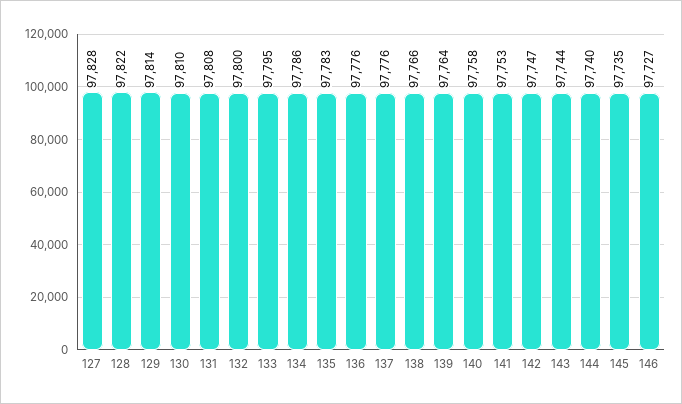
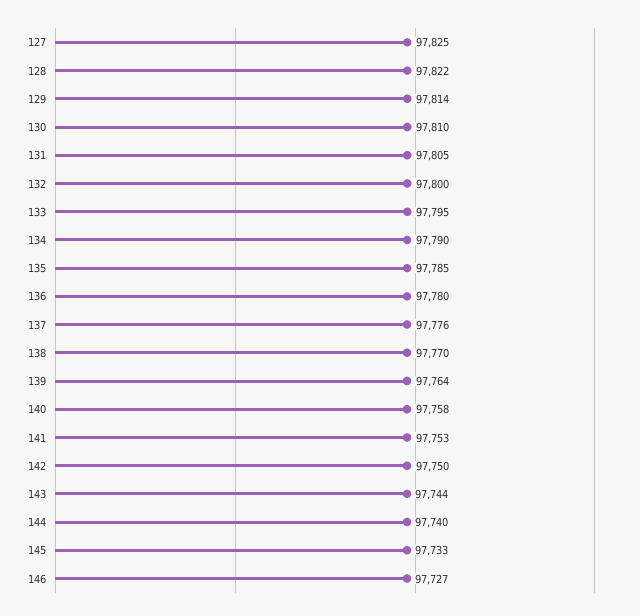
127: 97828 -> 97825
131: 97808 -> 97805
134: 97786 -> 97790
135: 97783 -> 97785
136: 97776 -> 97780
138: 97766 -> 97770
142: 97747 -> 97750
145: 97735 -> 97733

